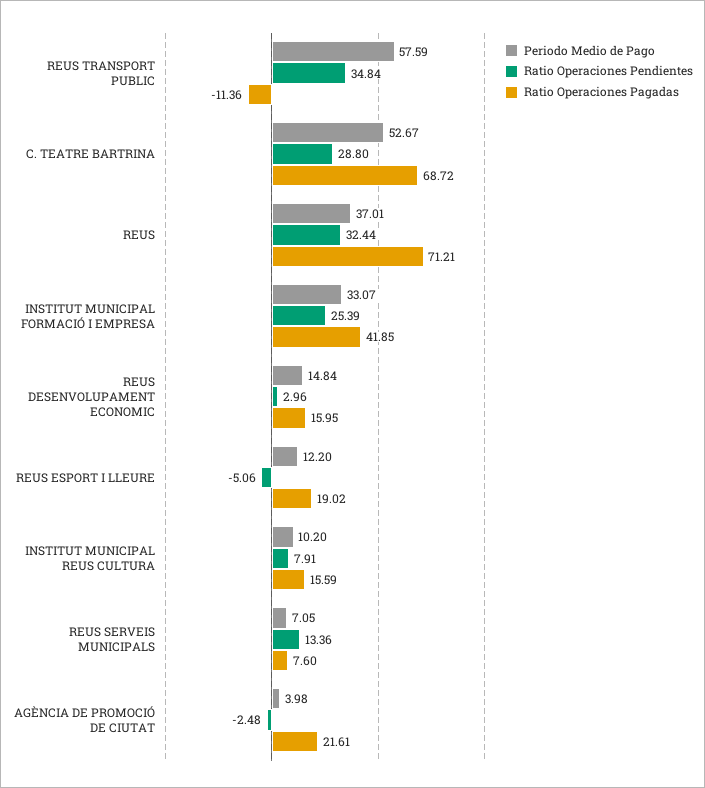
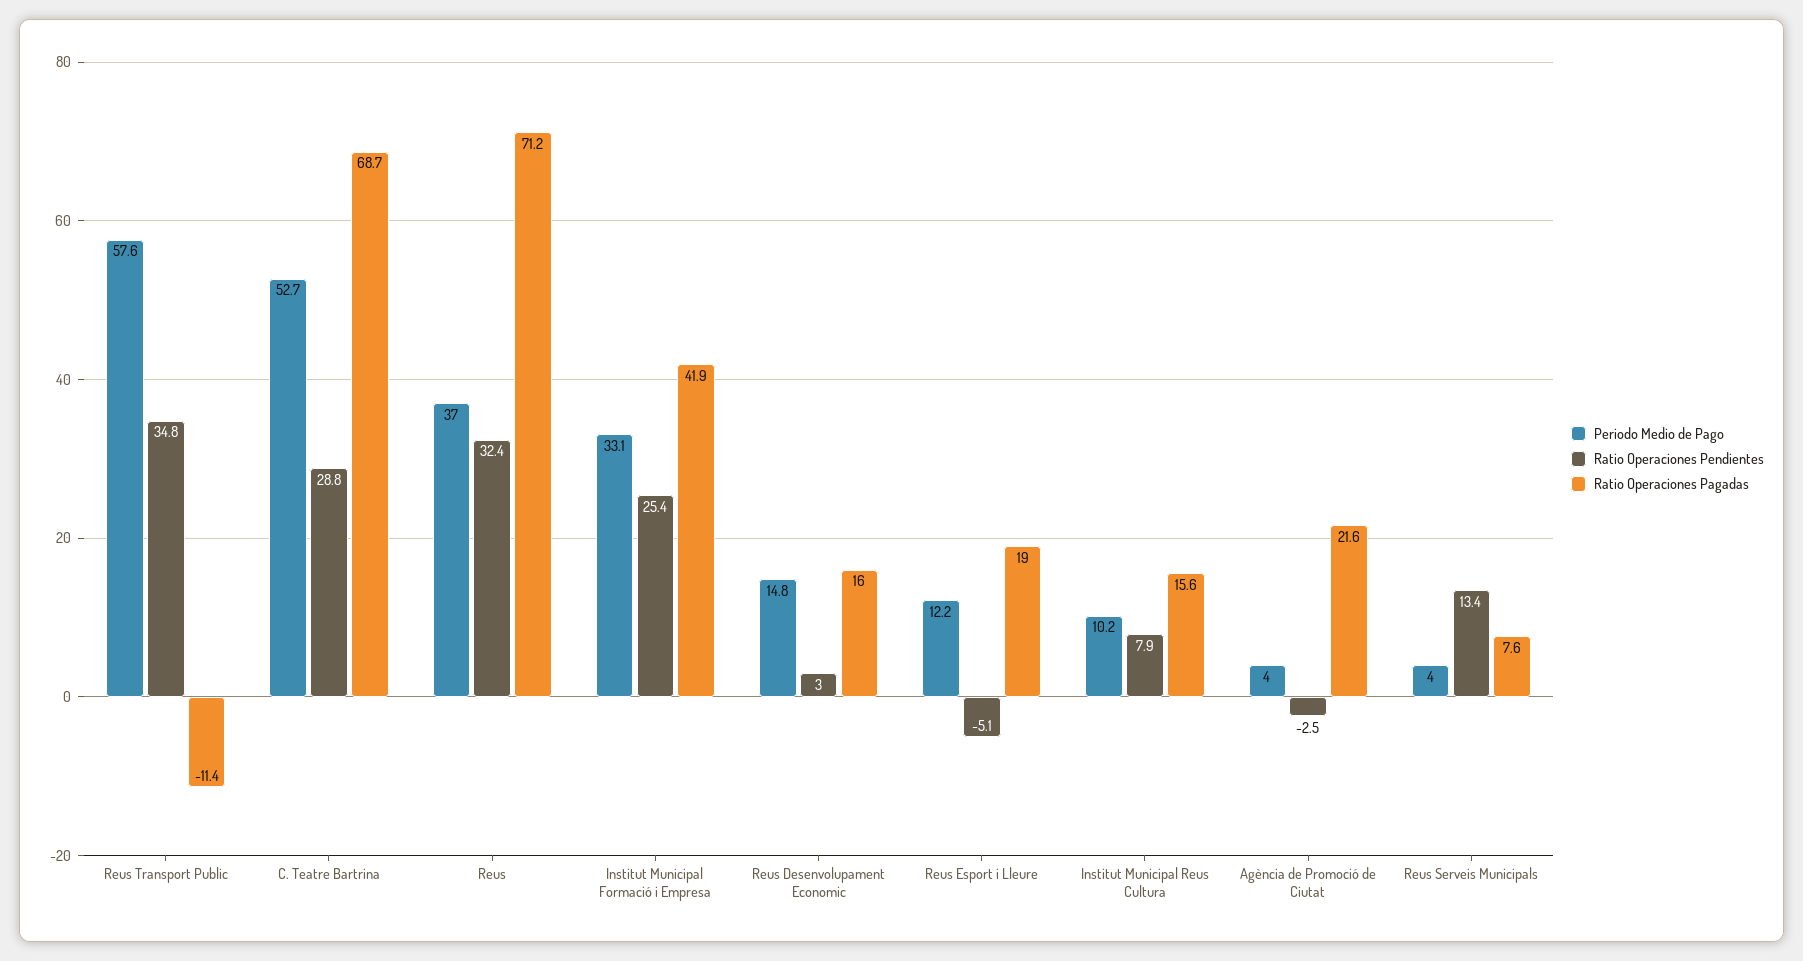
Periodo Medio de Pago, REUS SERVEIS MUNICIPALS: 7.05 -> 4

